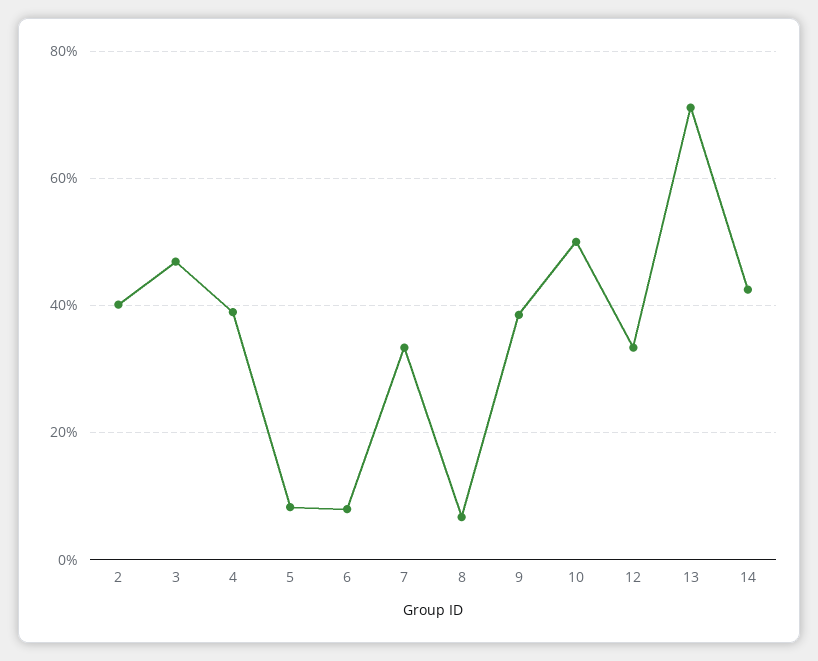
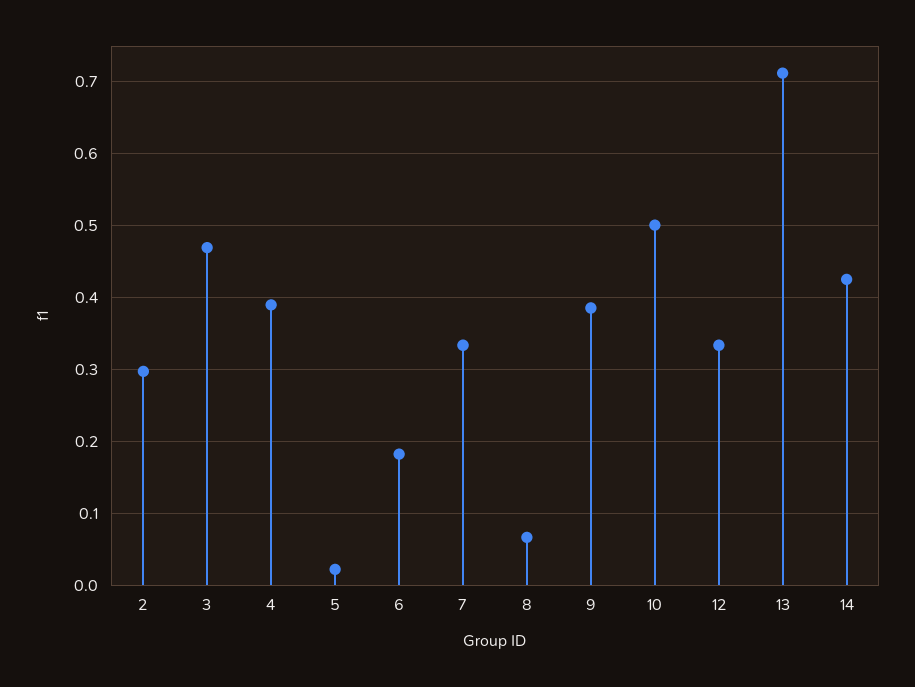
2: 0.4 -> 0.3
5: 0.08 -> 0.02
6: 0.08 -> 0.18

